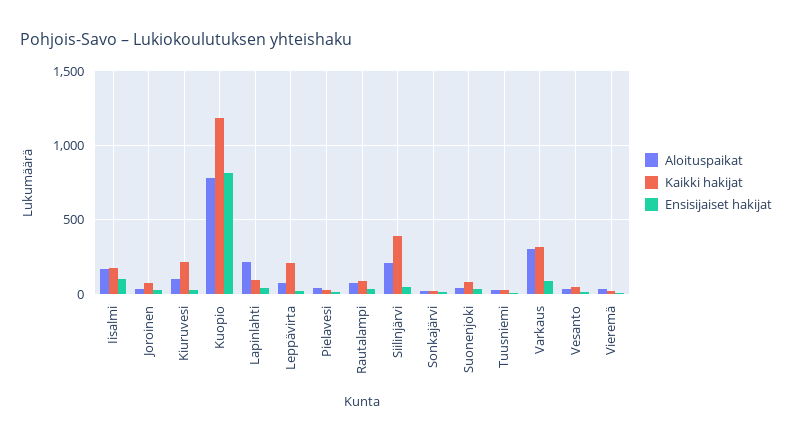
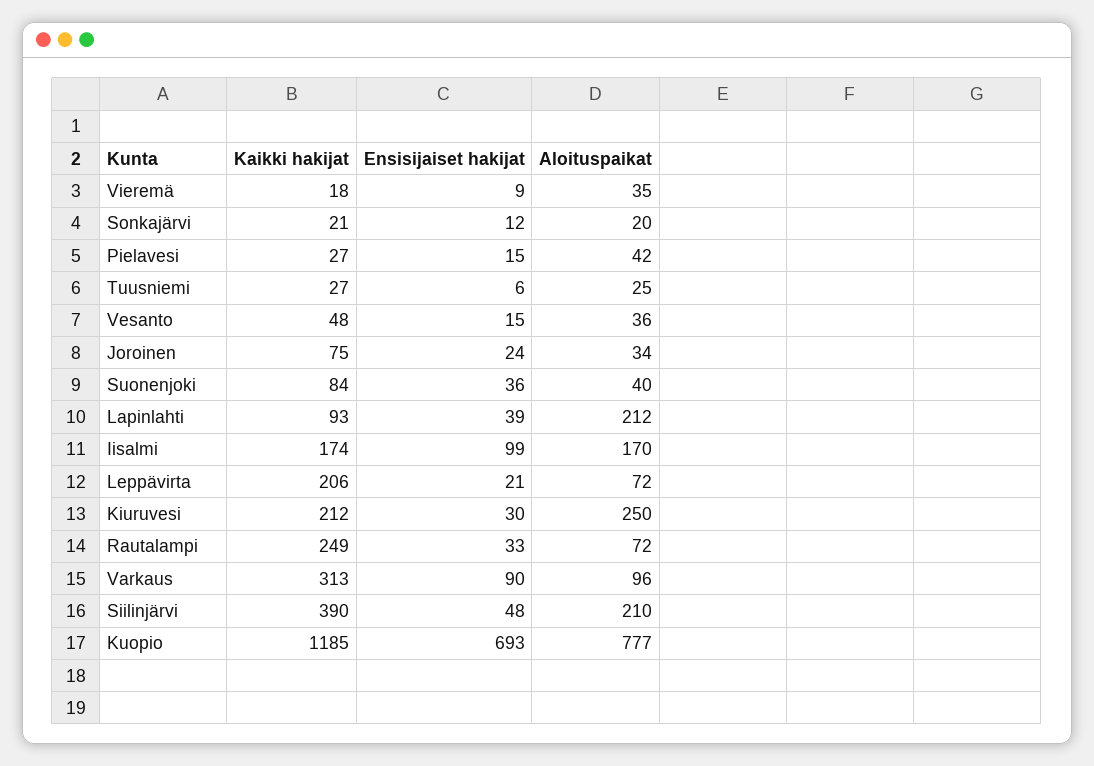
Aloituspaikat, Kiuruvesi: 100 -> 250
Ensisijaiset hakijat, Kuopio: 800 -> 693
Kaikki hakijat, Rautalampi: 100 -> 249
Aloituspaikat, Varkaus: 300 -> 96

